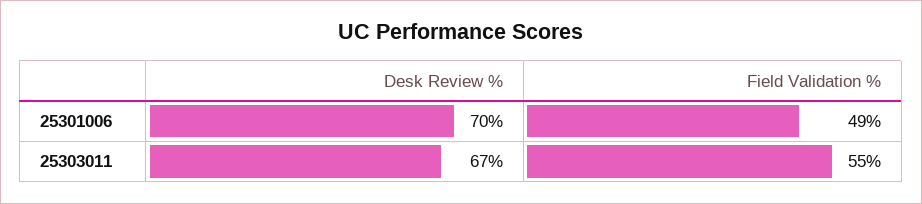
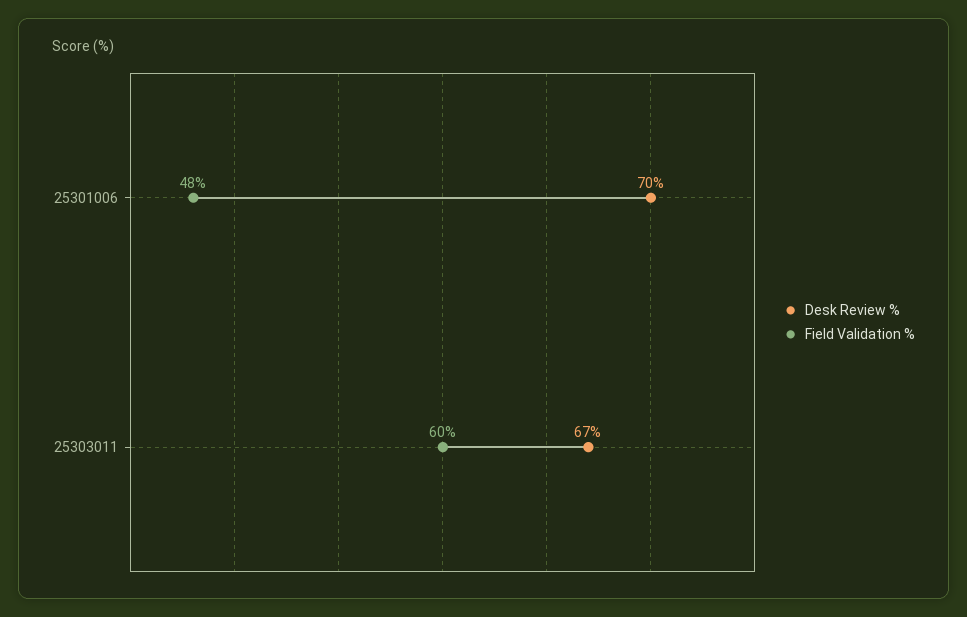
Field Validation %, 25301006: 49 -> 48
Field Validation %, 25303011: 55 -> 60

